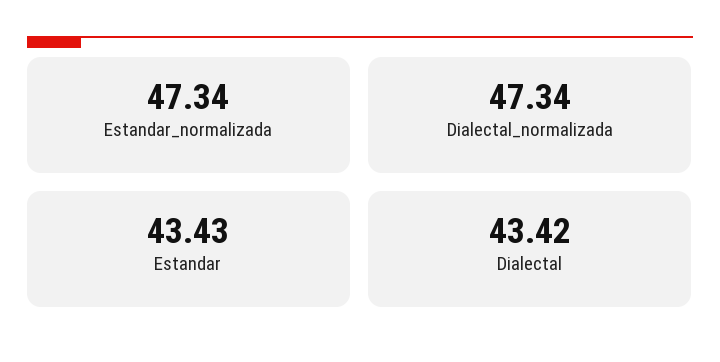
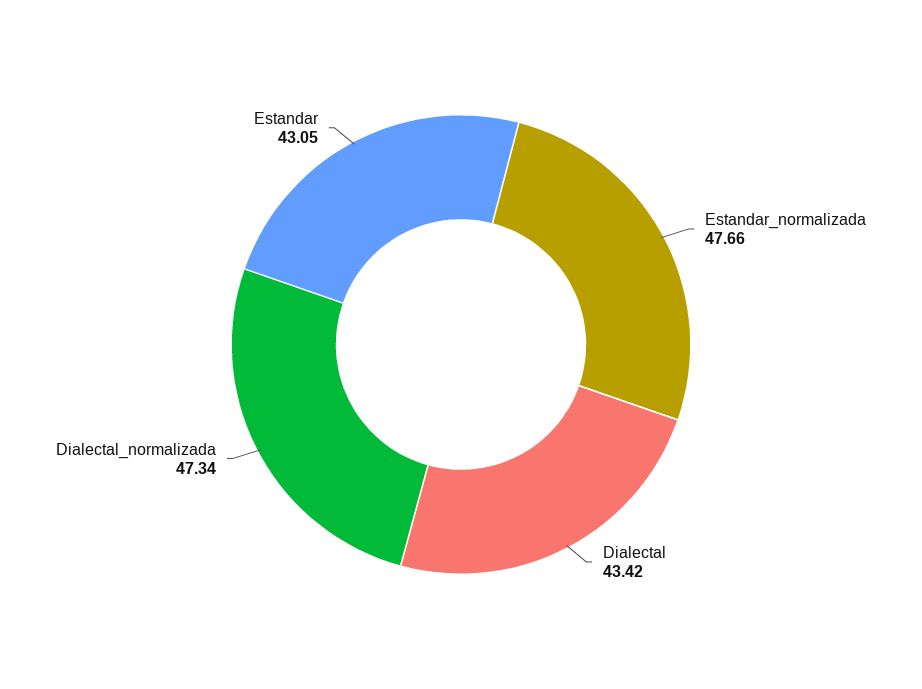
Estandar_normalizada: 47.34 -> 47.66
Estandar: 43.43 -> 43.05

